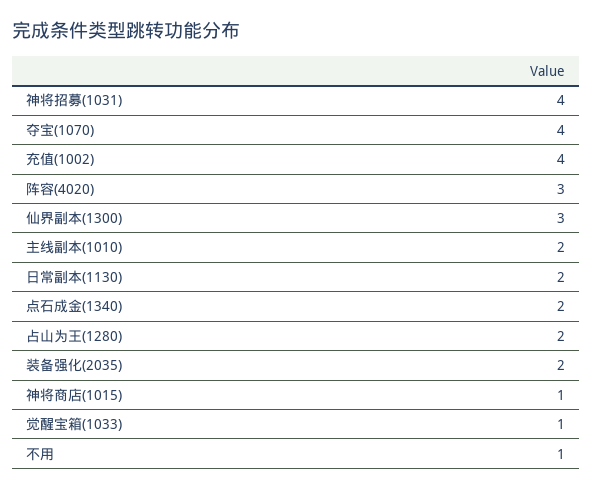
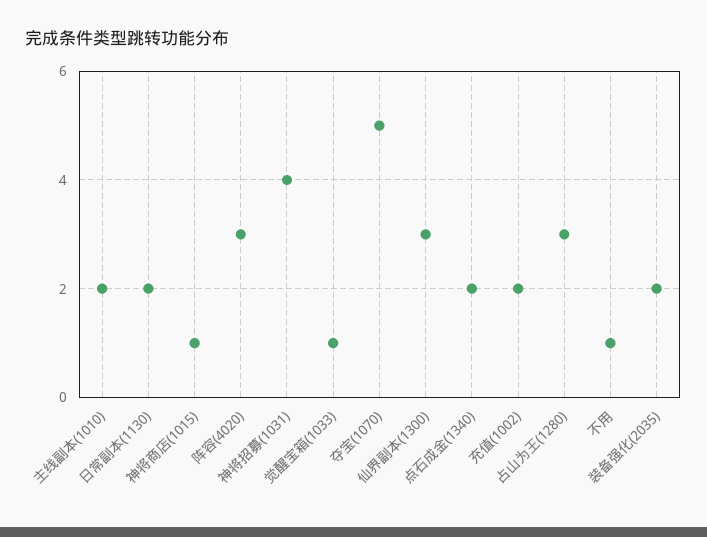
夺宝(1070): 4 -> 5
充值(1002): 4 -> 2
占山为王(1280): 2 -> 3

